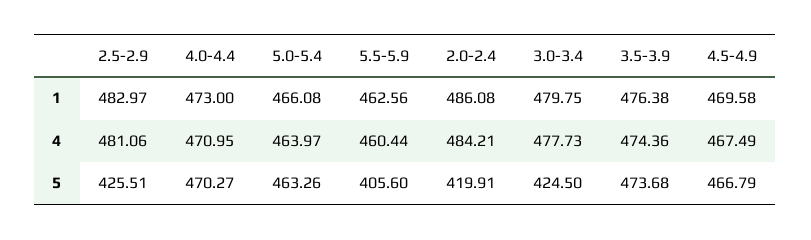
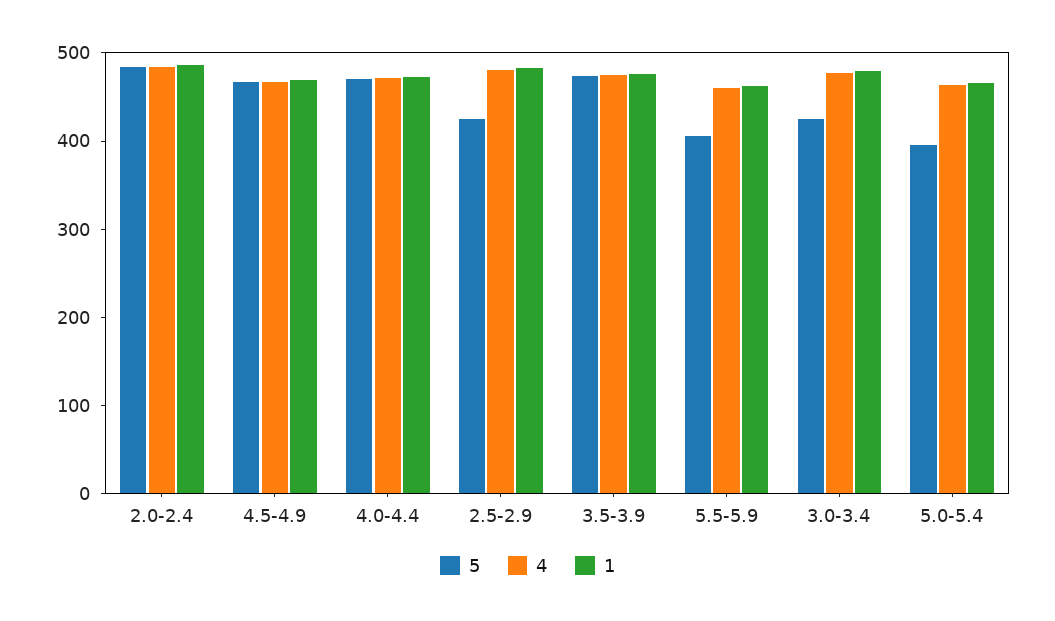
5, 5.0-5.4: 463.26 -> 400
5, 2.0-2.4: 419.91 -> 480

